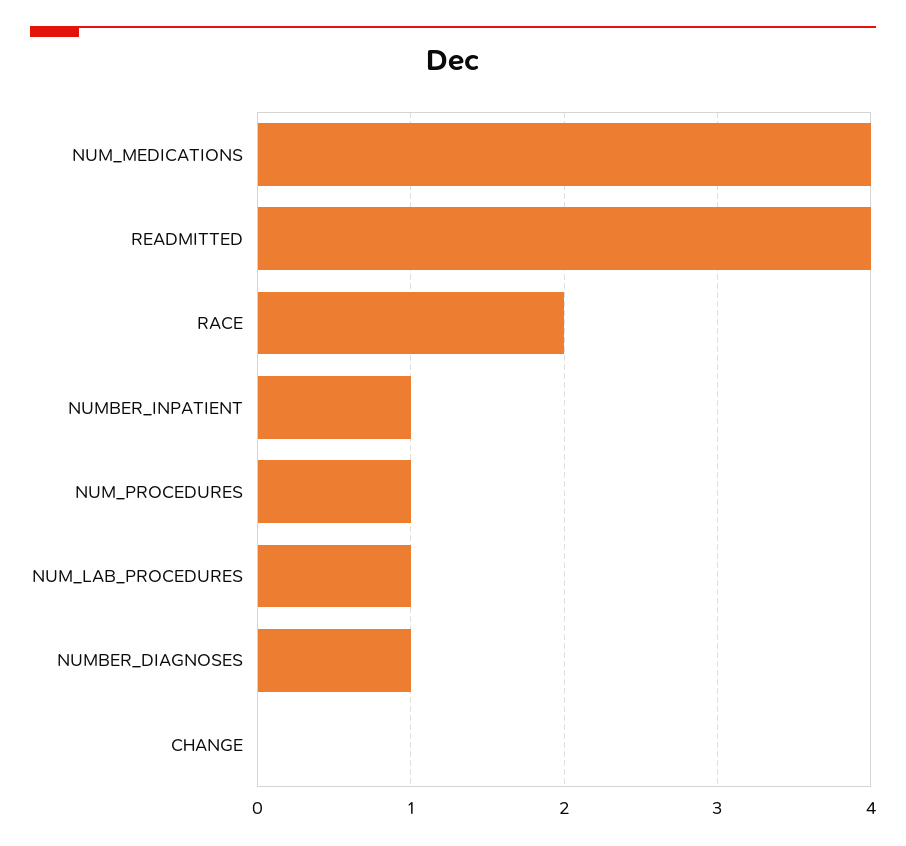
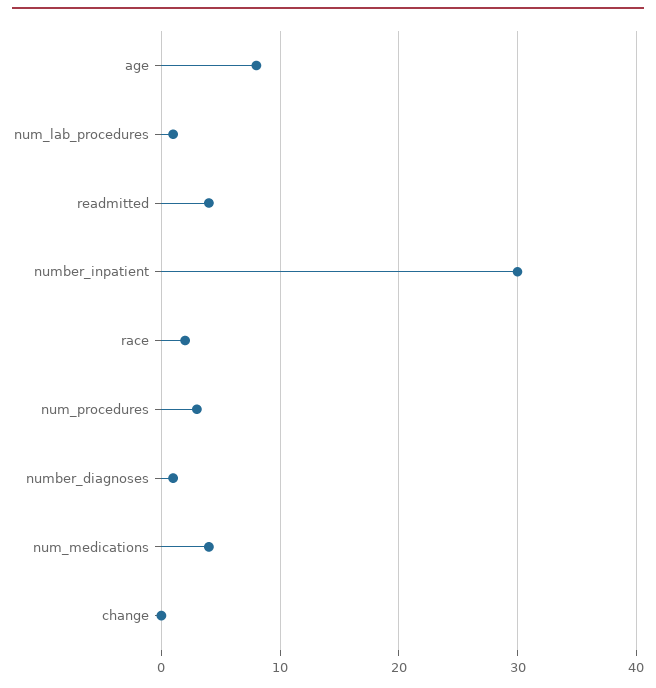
NUMBER_INPATIENT: 1 -> 30
NUM_PROCEDURES: 1 -> 3
age: none -> 8

